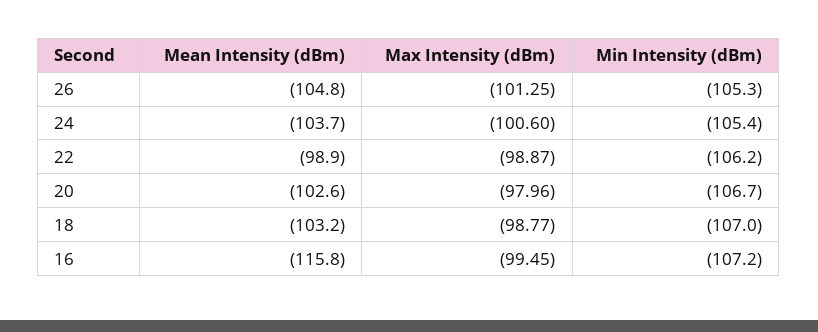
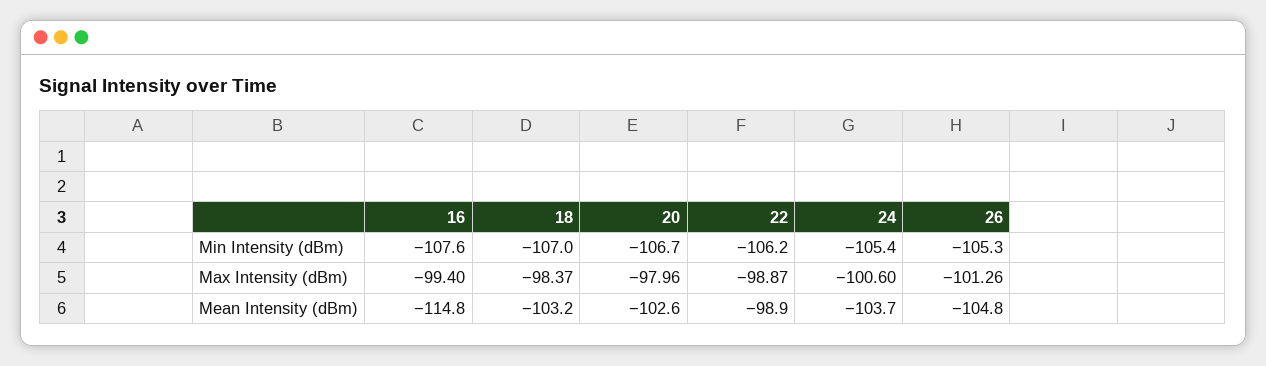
Max Intensity (dBm), 26: -101.25 -> -101.26
Max Intensity (dBm), 18: -98.77 -> -98.37
Mean Intensity (dBm), 16: -115.8 -> -114.8
Max Intensity (dBm), 16: -99.45 -> -99.4
Min Intensity (dBm), 16: -107.2 -> -107.6

